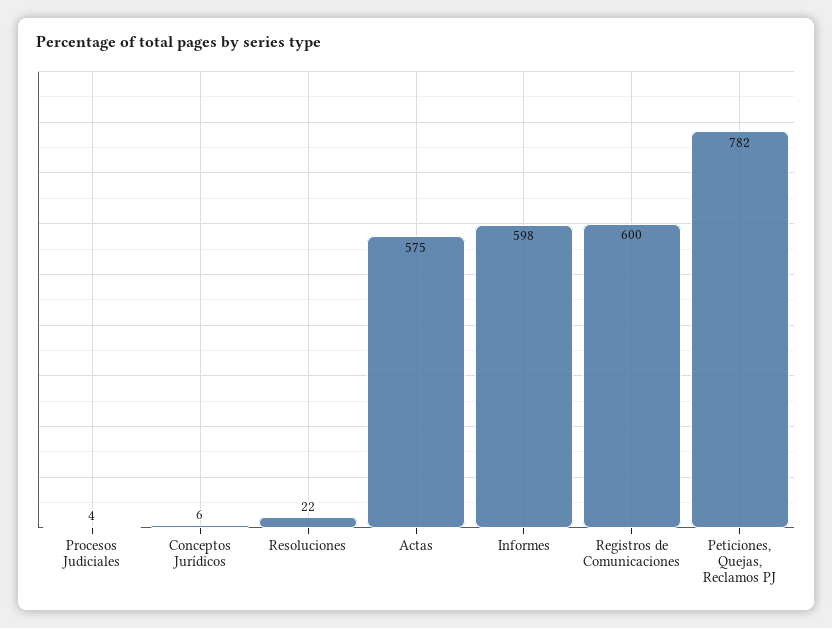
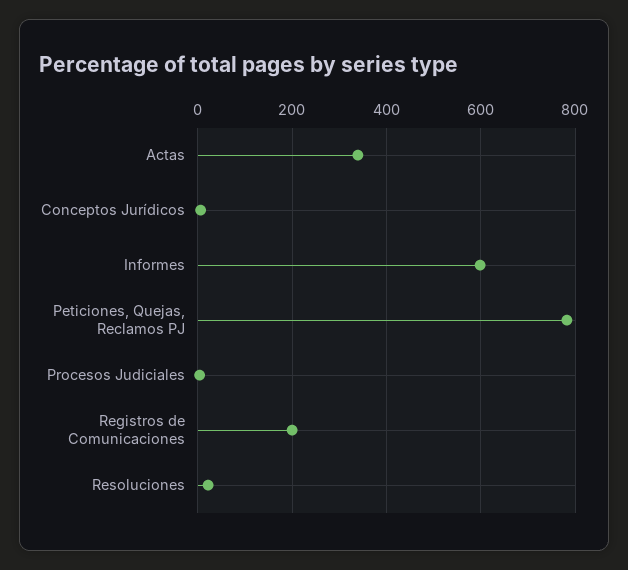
Actas: 575 -> 340
Registros de Comunicaciones: 600 -> 200

